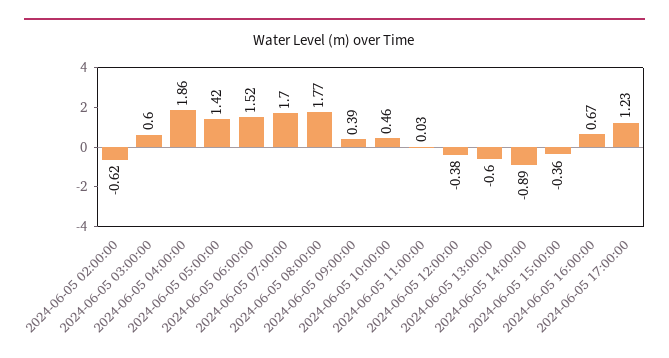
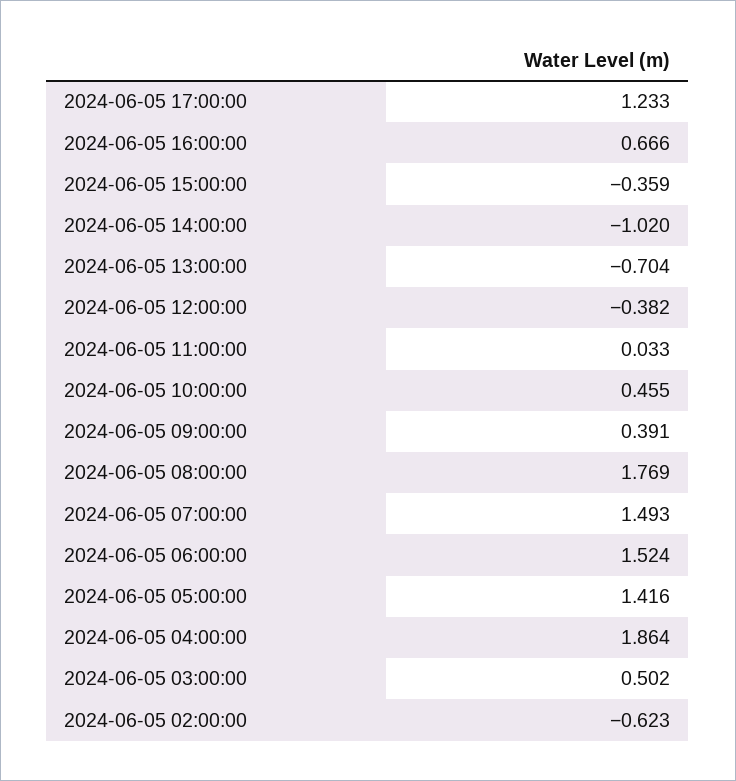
2024-06-05 03:00:00: 0.6 -> 0.502
2024-06-05 07:00:00: 1.7 -> 1.493
2024-06-05 13:00:00: -0.6 -> -0.704
2024-06-05 14:00:00: -0.89 -> -1.02

